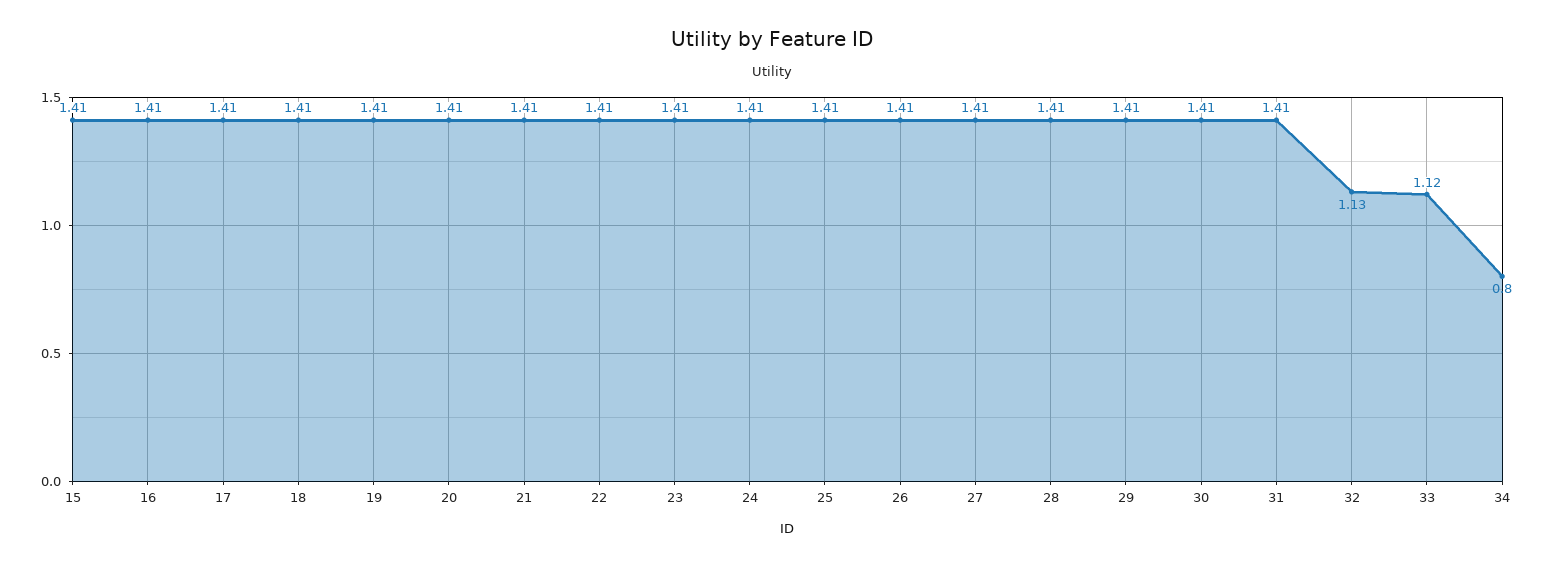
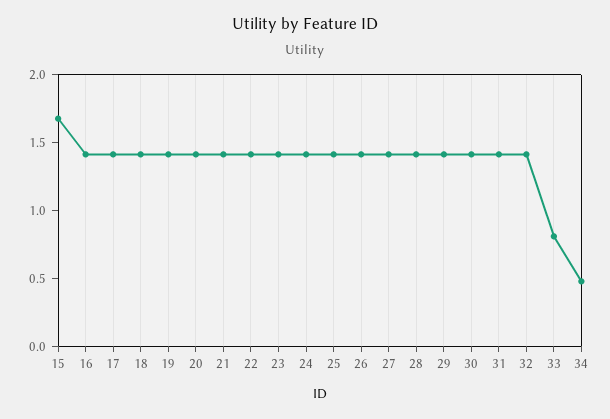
15: 1.41 -> 1.7
32: 1.13 -> 1.4
33: 1.12 -> 0.8
34: 0.8 -> 0.5

